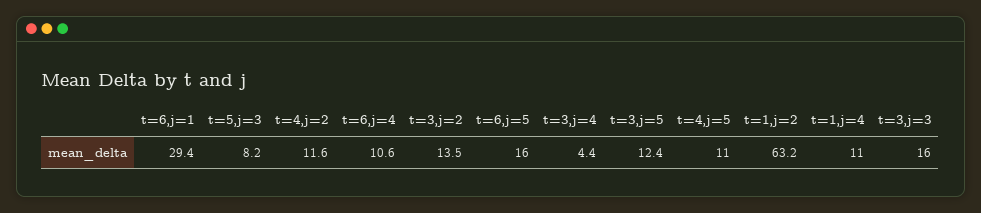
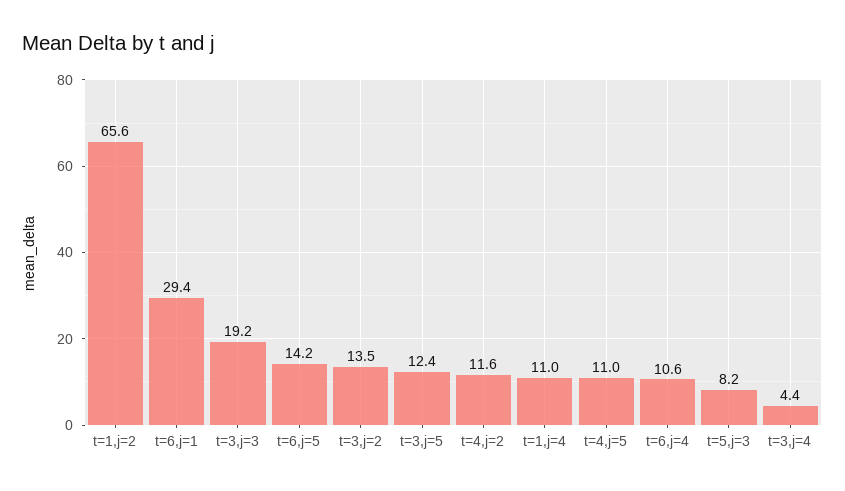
t=6,j=5: 16 -> 14.2
t=1,j=2: 63.2 -> 65.6
t=3,j=3: 16 -> 19.2

